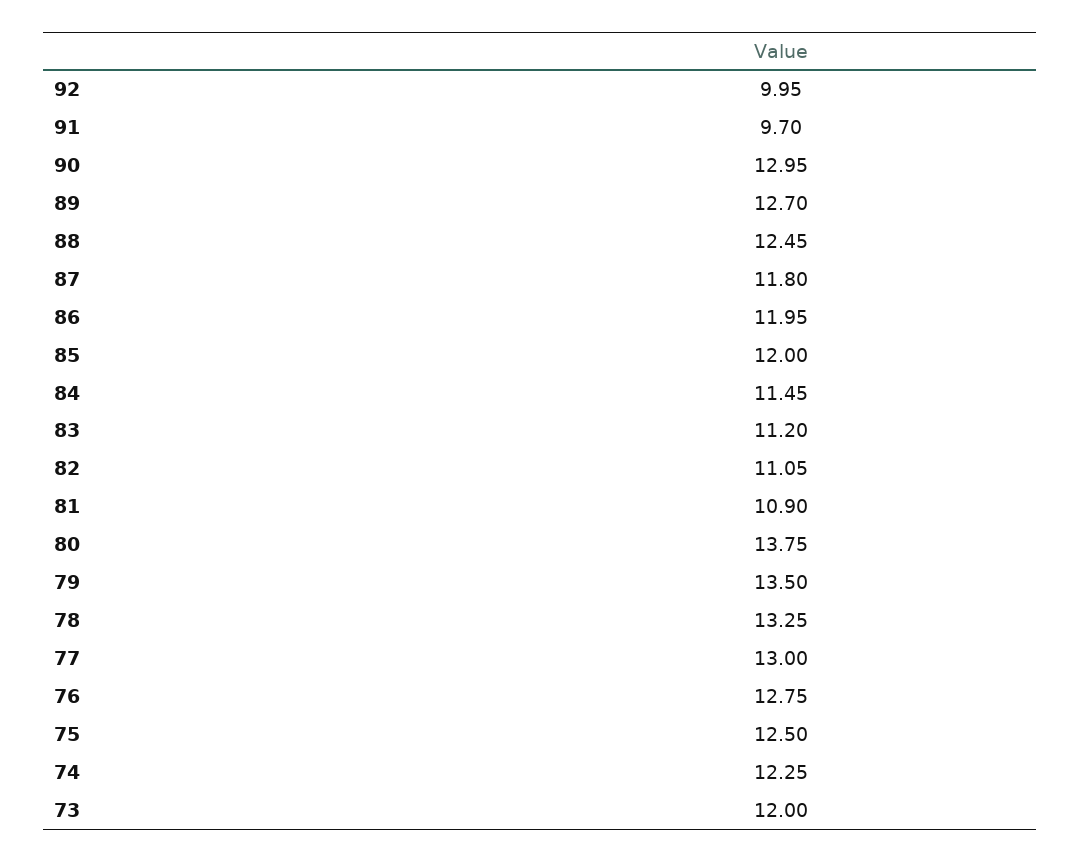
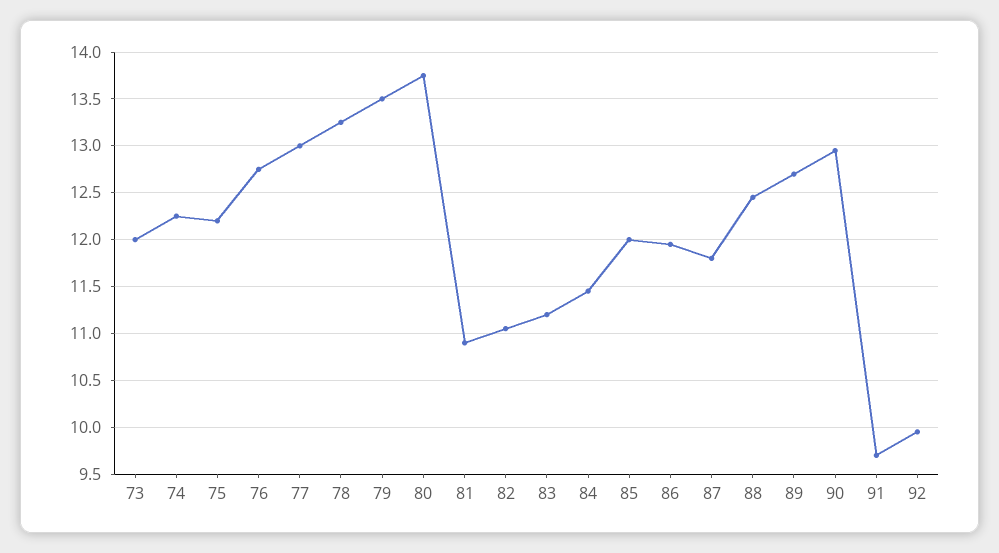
75: 12.5 -> 12.2

